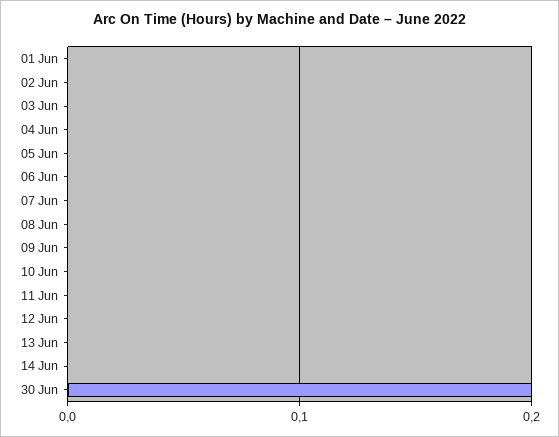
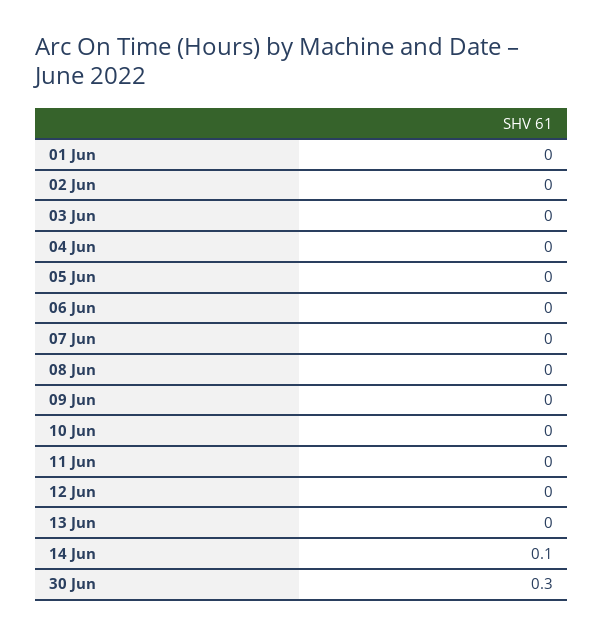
14 Jun: 0 -> 0.1
30 Jun: 0.2 -> 0.3

